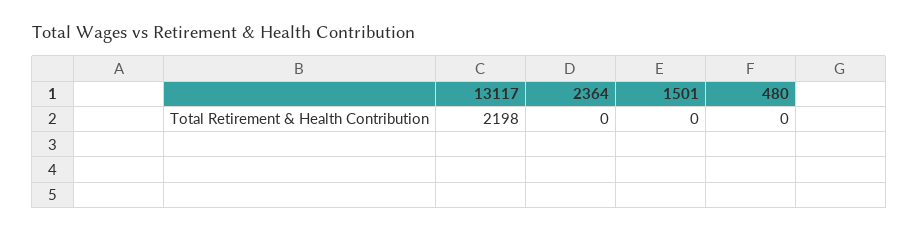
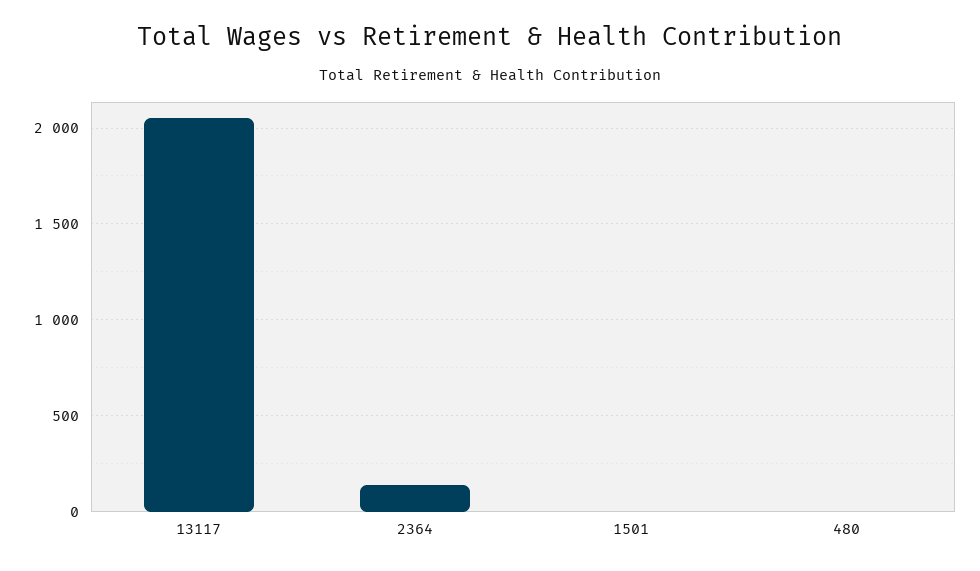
13117: 2198 -> 2050
2364: 0 -> 150

